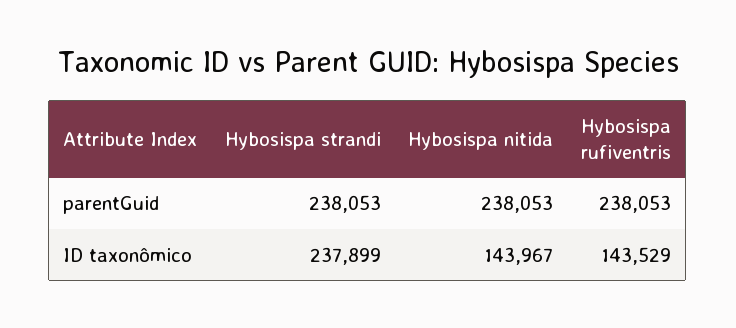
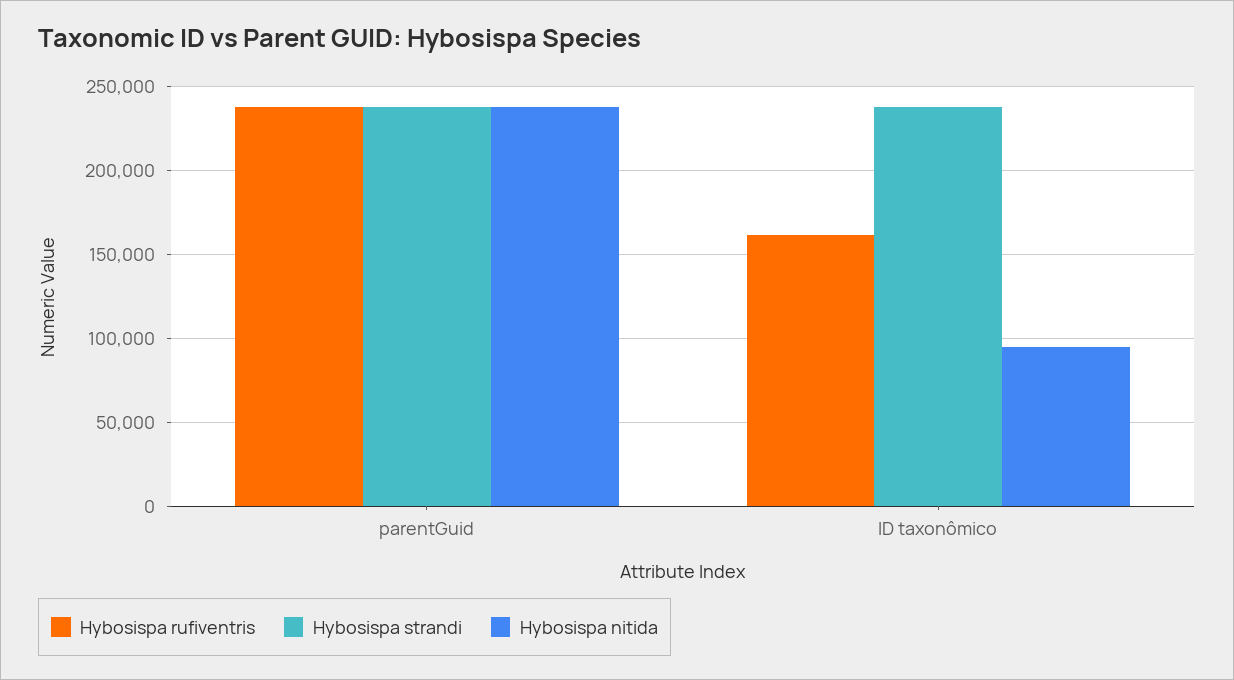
Hybosispa nitida, ID taxonômico: 143967 -> 95000
Hybosispa rufiventris, ID taxonômico: 143529 -> 160000

